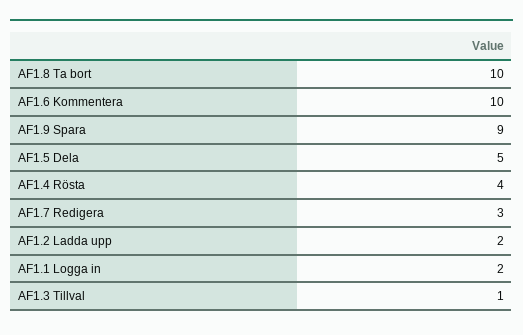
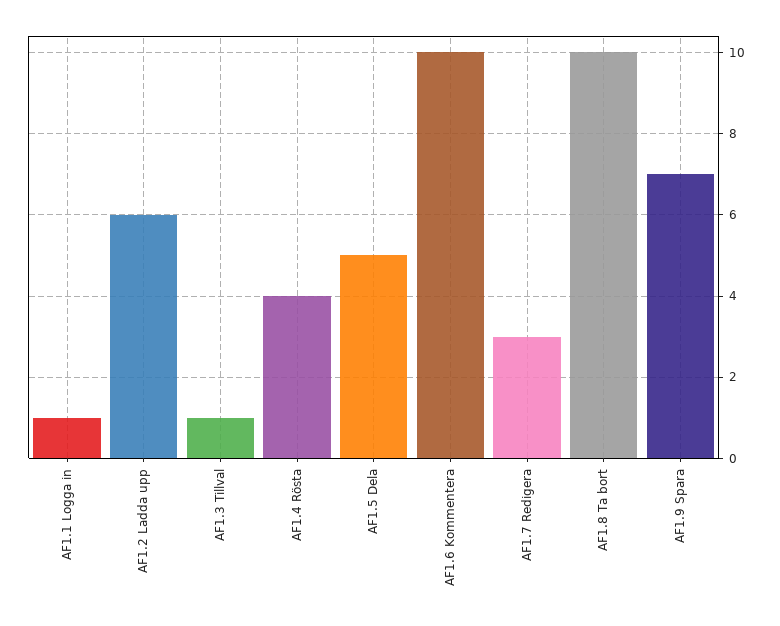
AF1.9 Spara: 9 -> 7
AF1.2 Ladda upp: 2 -> 6
AF1.1 Logga in: 2 -> 1

